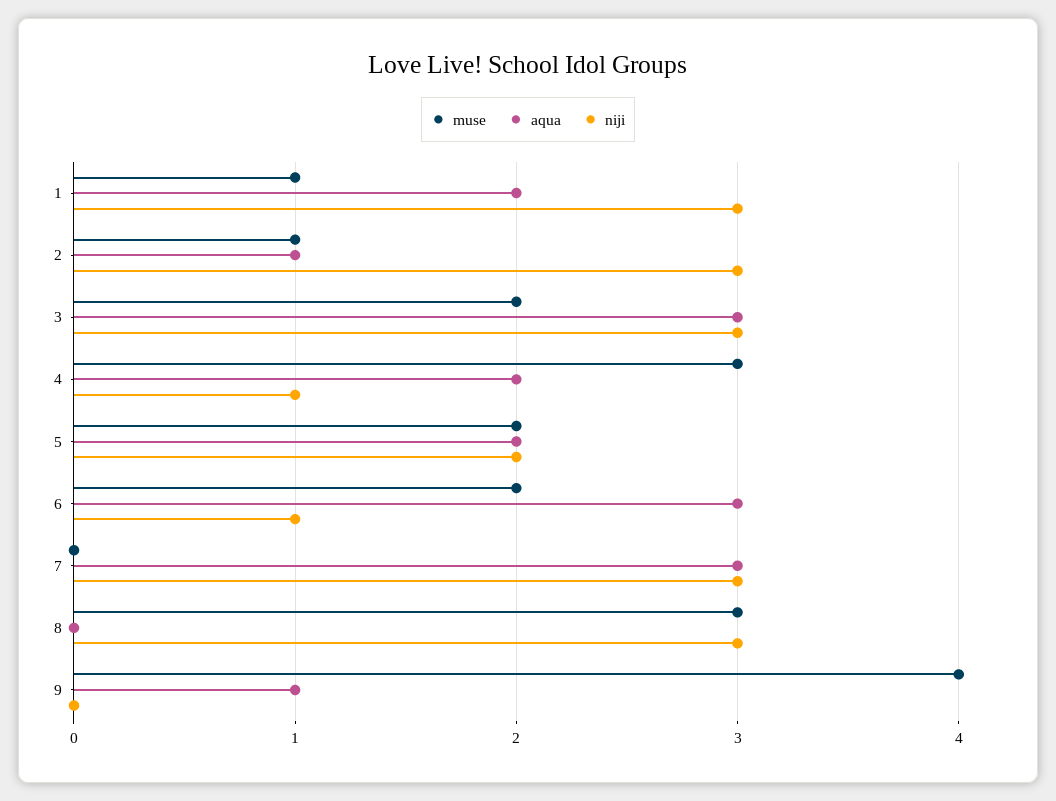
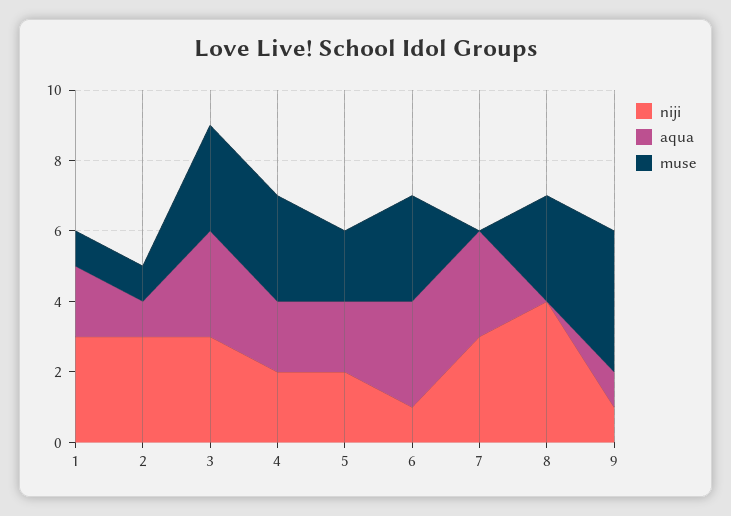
muse, 3: 2 -> 3
niji, 4: 1 -> 2
muse, 6: 2 -> 3
niji, 8: 3 -> 4
niji, 9: 0 -> 1

